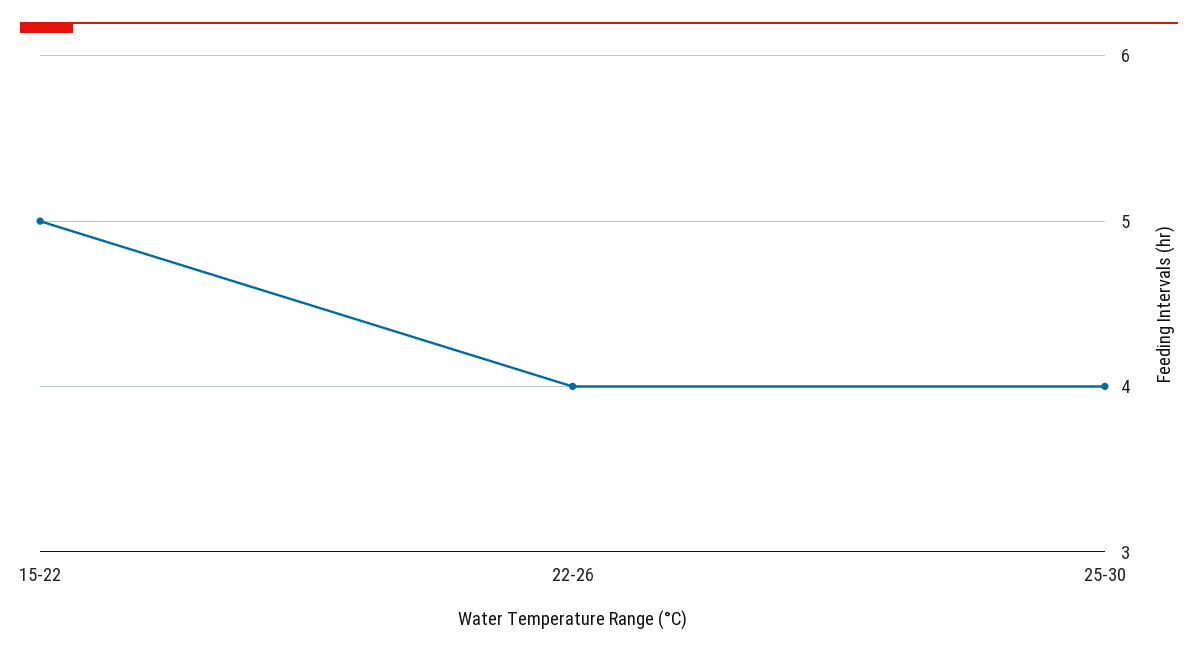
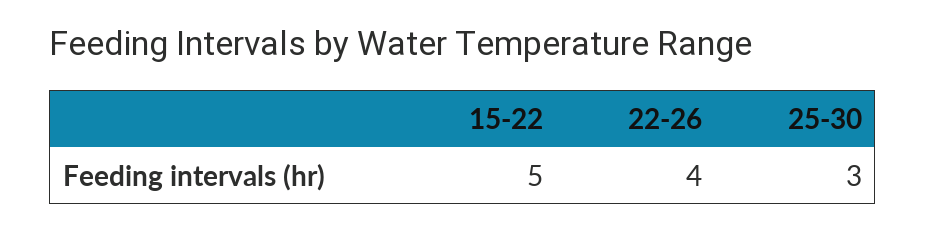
25-30: 4 -> 3

